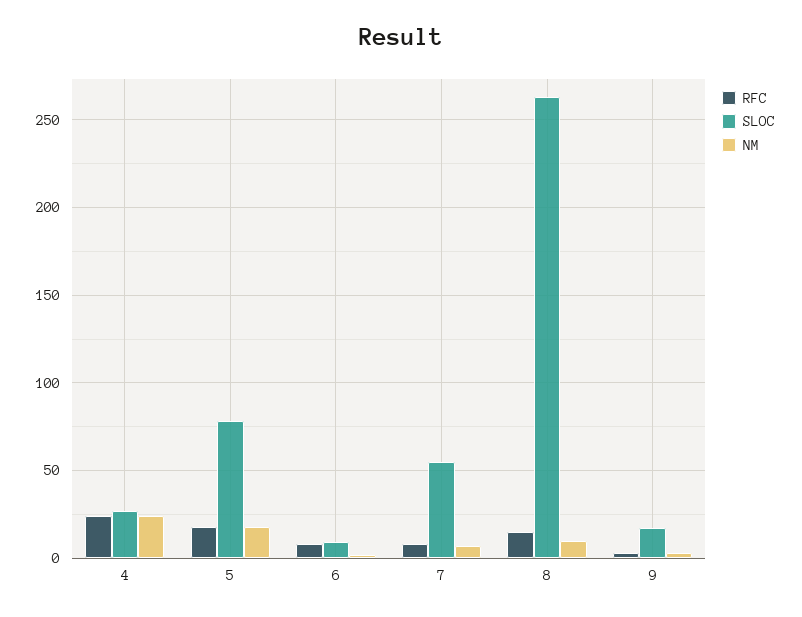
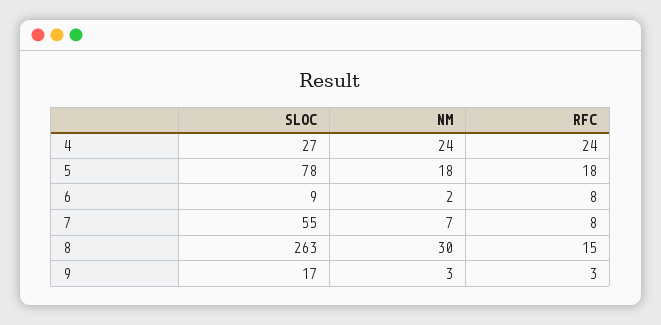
NM, 8: 10 -> 30

